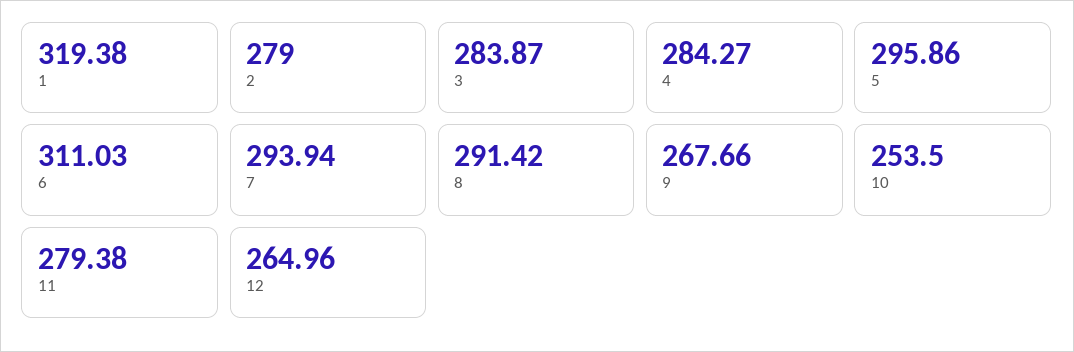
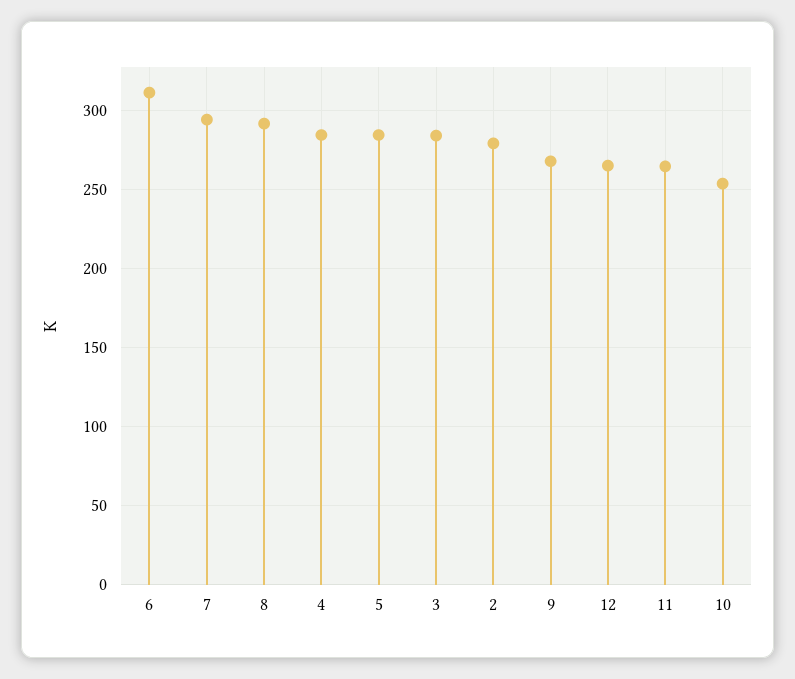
1: 319.38 -> none
5: 295.86 -> 285
11: 279.38 -> 265

